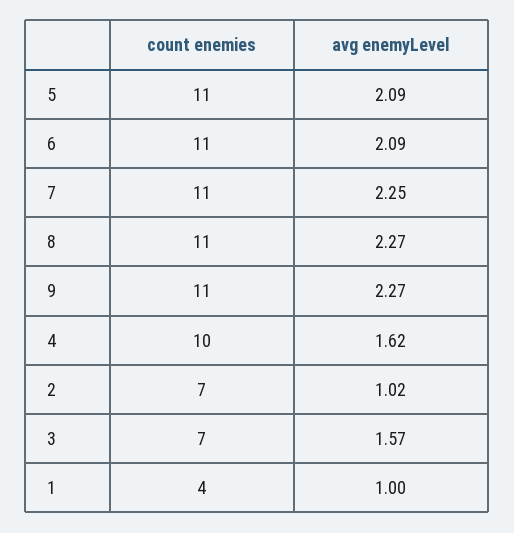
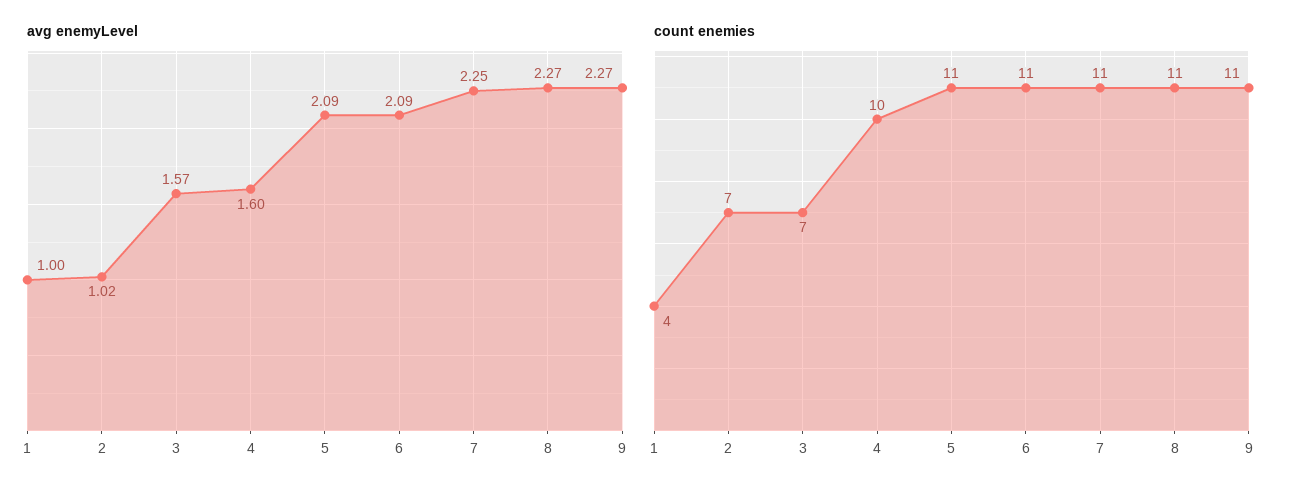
avg enemyLevel, 4: 1.62 -> 1.6

